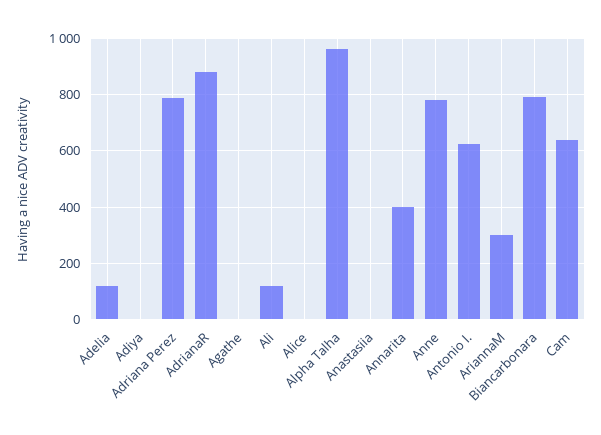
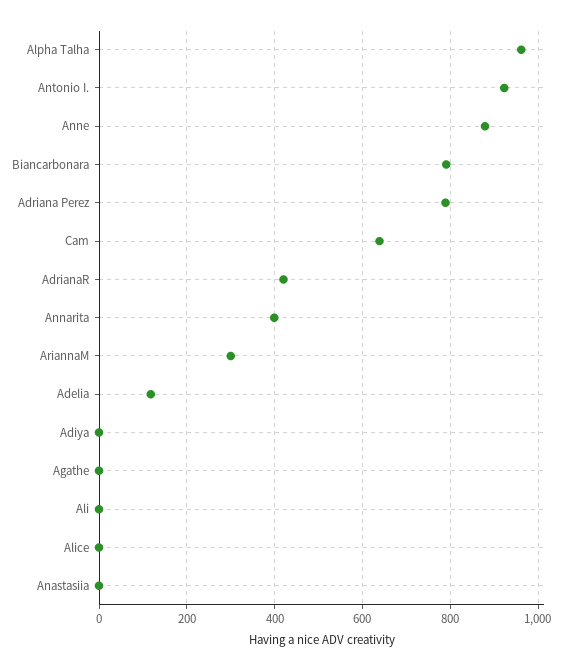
AdrianaR: 875 -> 420
Ali: 125 -> 0
Anne: 775 -> 880
Antonio I.: 625 -> 920

